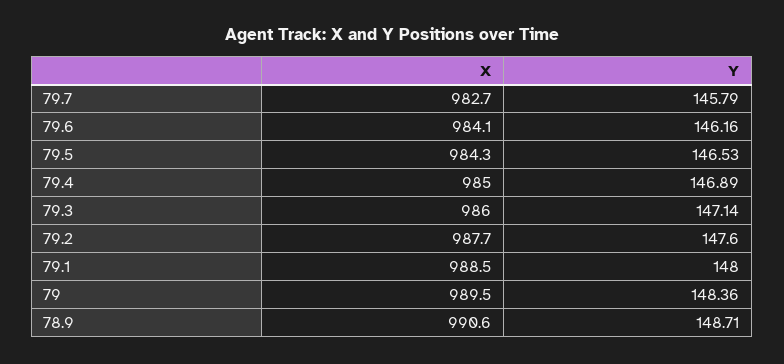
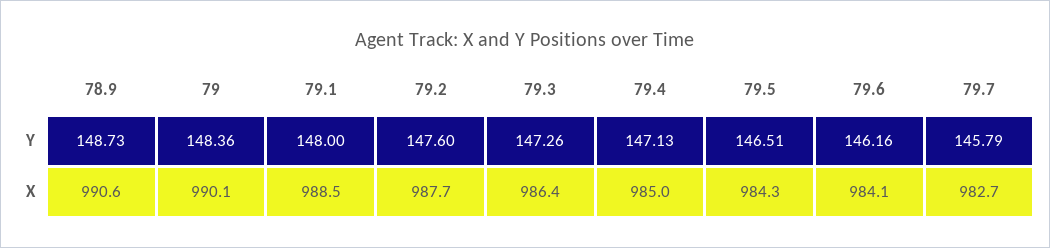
Y, 79.5: 146.53 -> 146.51
Y, 79.4: 146.89 -> 147.13
X, 79.3: 986 -> 986.4
Y, 79.3: 147.14 -> 147.26
X, 79: 989.5 -> 990.1
Y, 78.9: 148.71 -> 148.73

